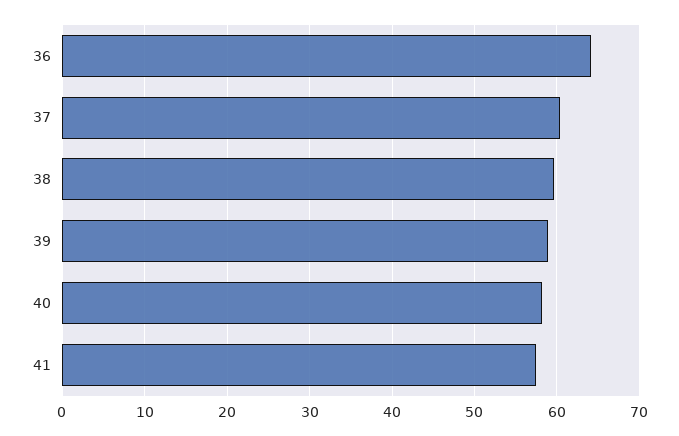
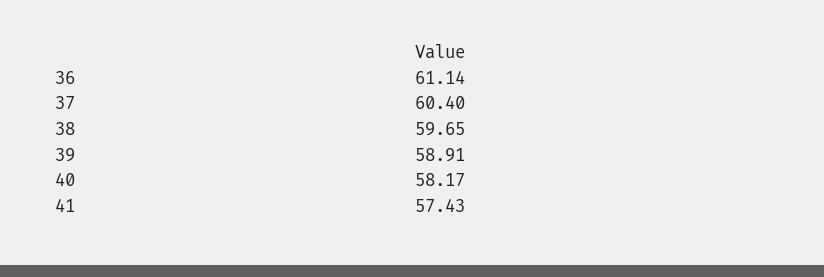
36: 64 -> 61.14

